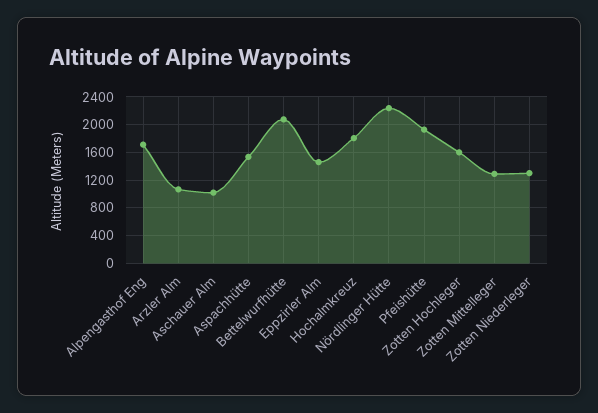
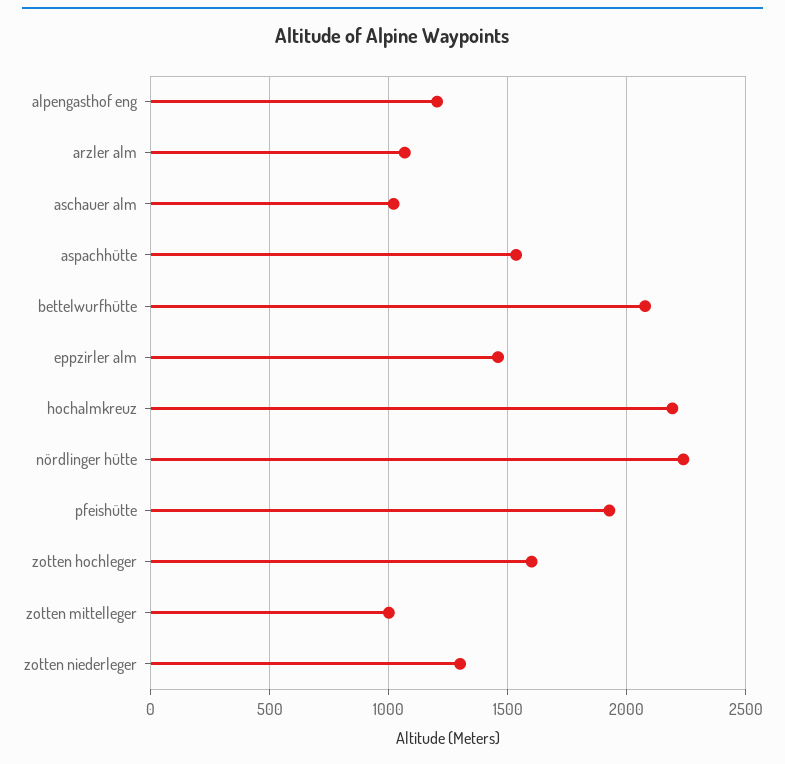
Alpengasthof Eng: 1700 -> 1200
Hochalmkreuz: 1800 -> 2200
Zotten Mittelleger: 1300 -> 1000

